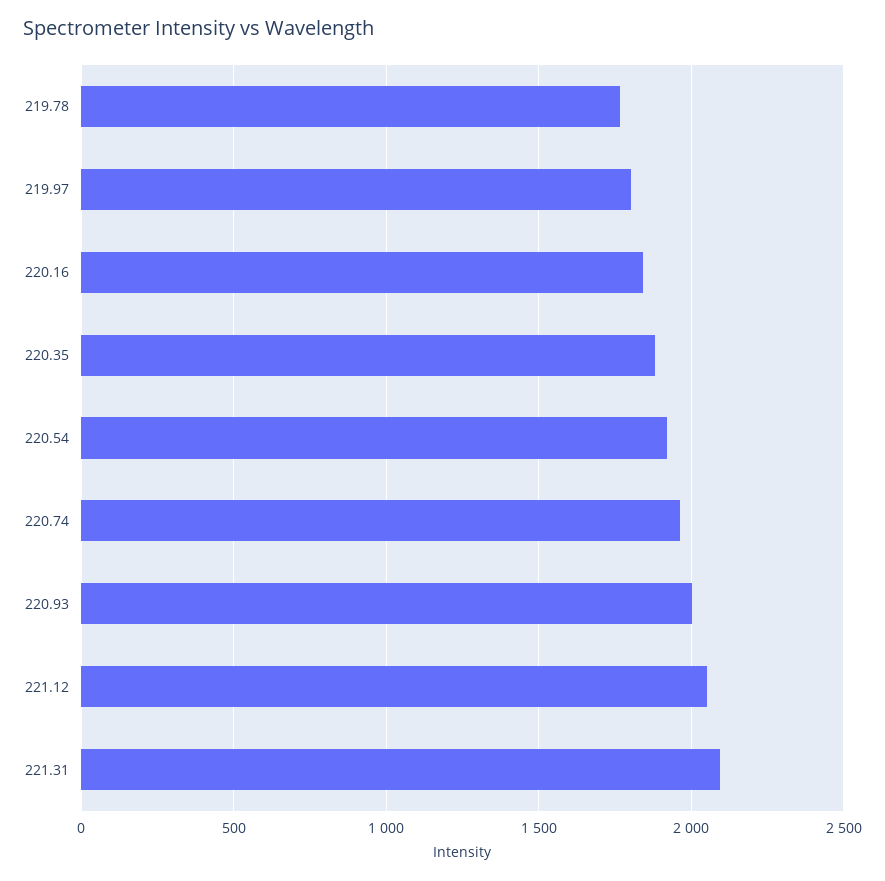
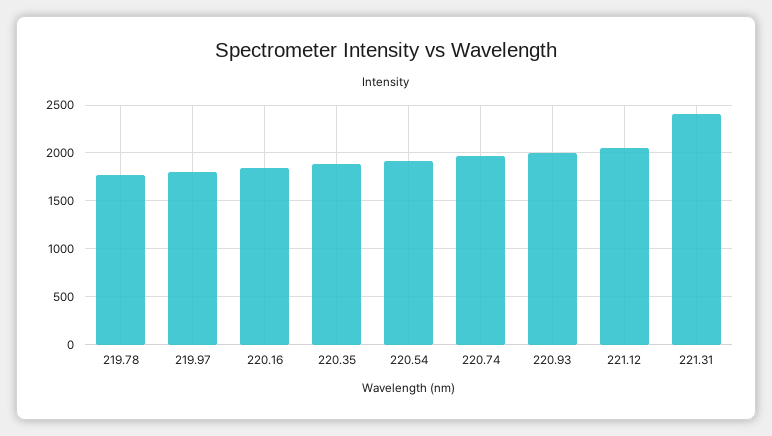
221.31: 2100 -> 2400

